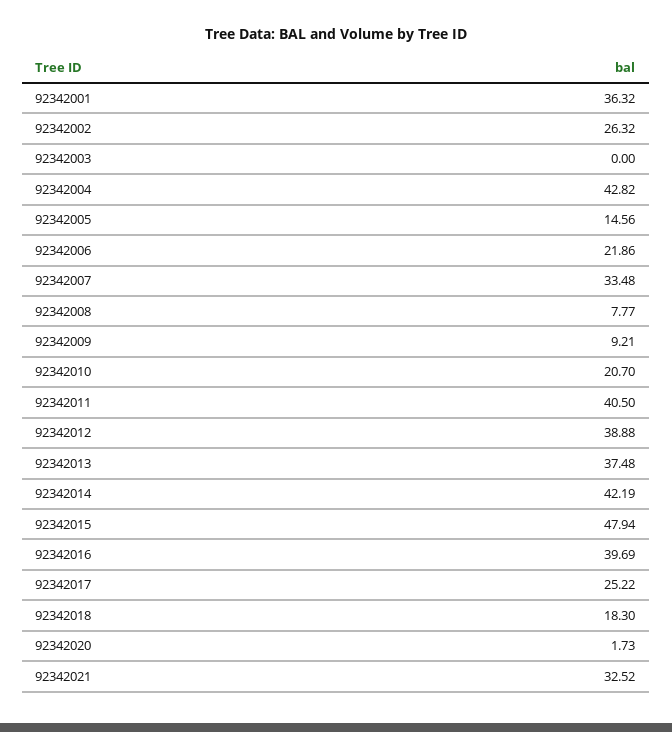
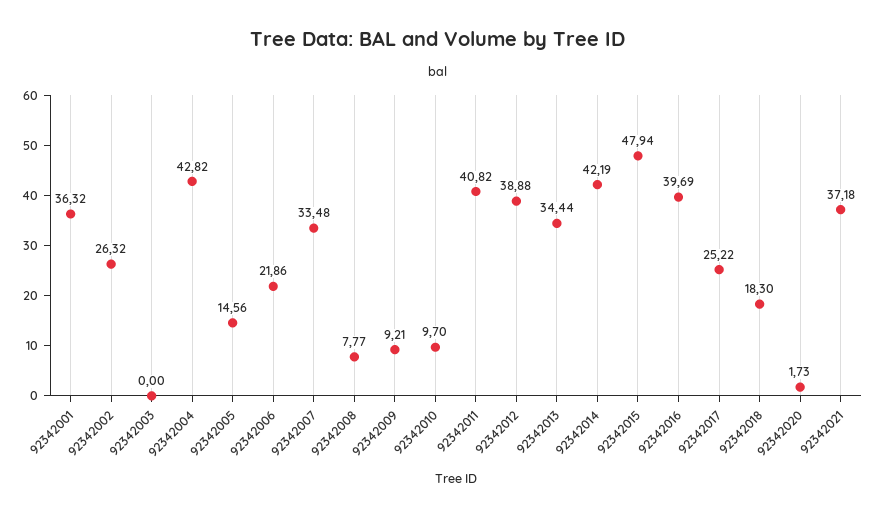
92342010: 20.7 -> 9.7
92342011: 40.5 -> 40.82
92342013: 37.48 -> 34.44
92342021: 32.52 -> 37.18

